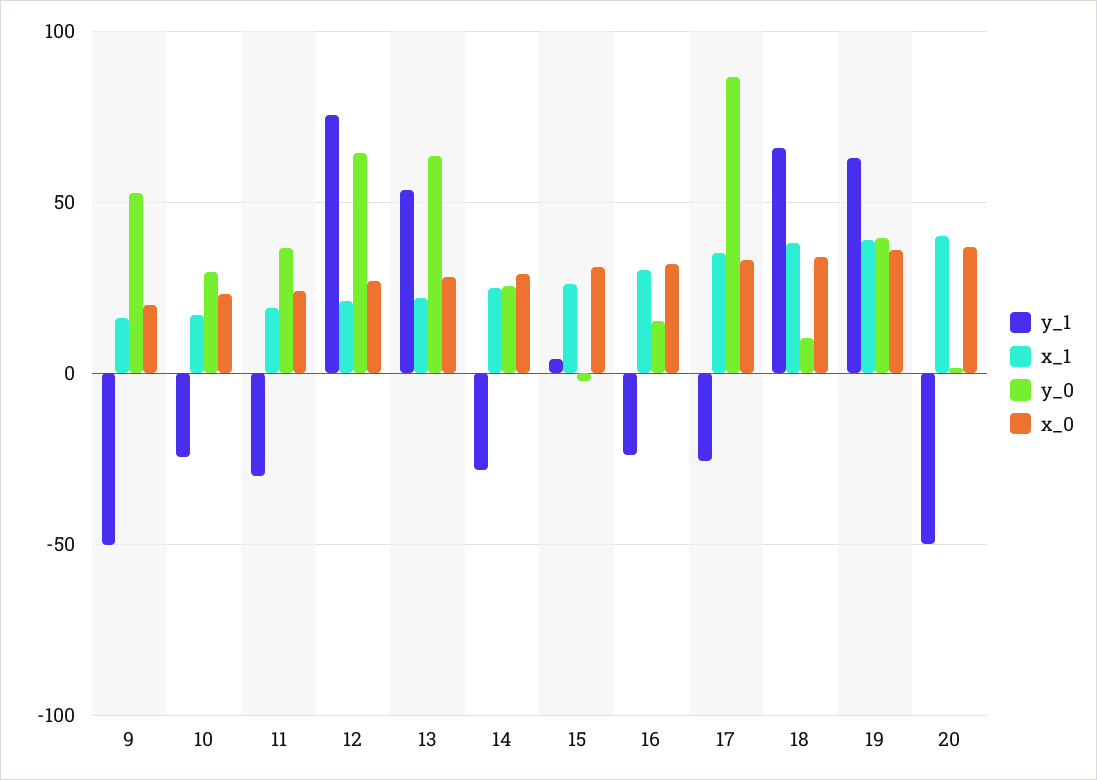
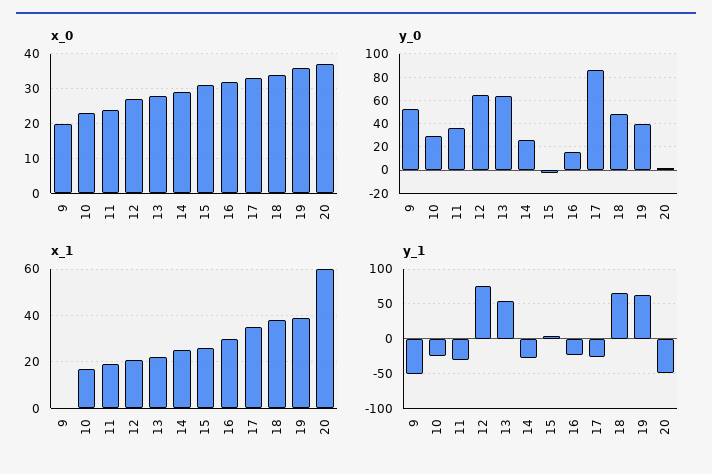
x_1, 9: 15 -> 0
y_0, 18: 10 -> 50
x_1, 20: 40 -> 60

